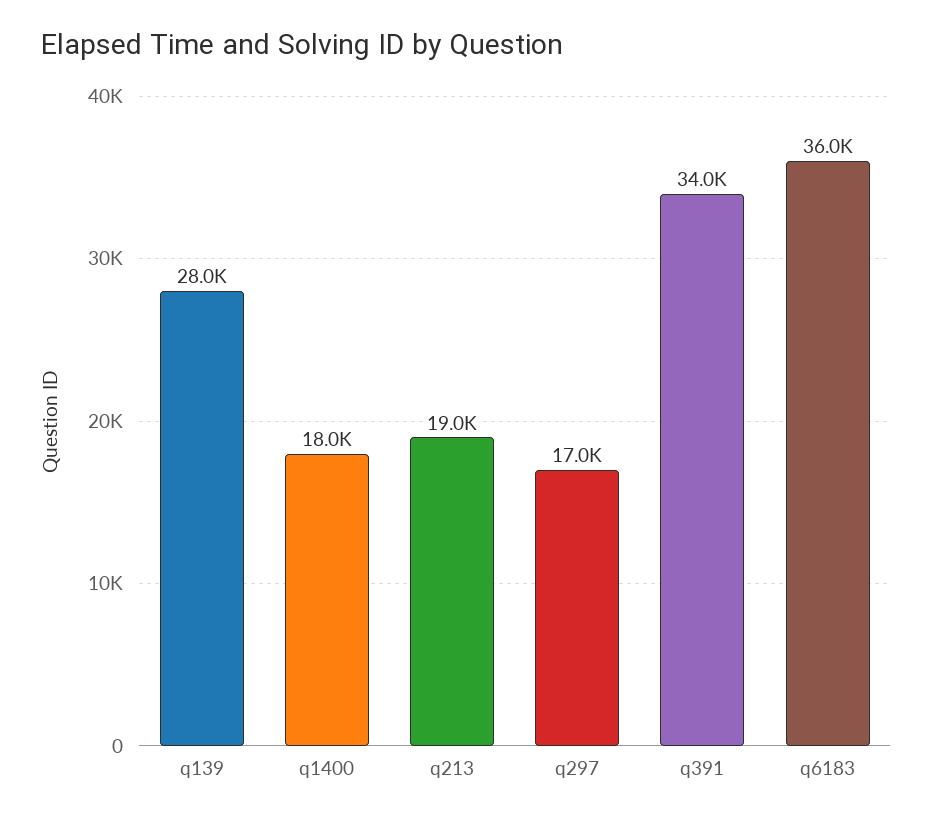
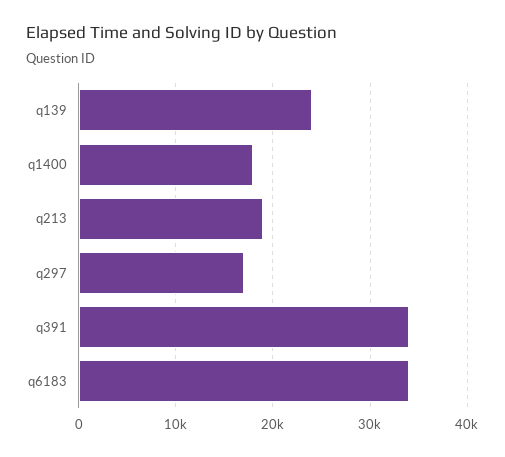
q139: 28000 -> 24000
q6183: 36000 -> 34000

